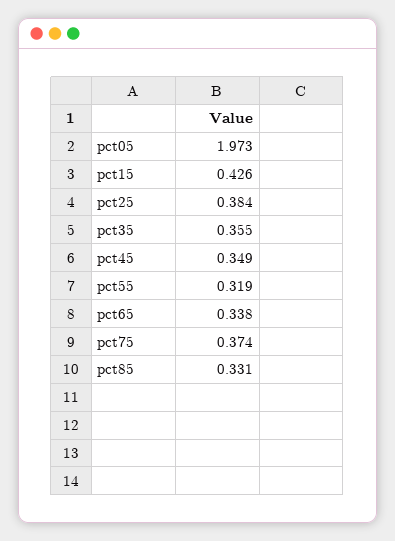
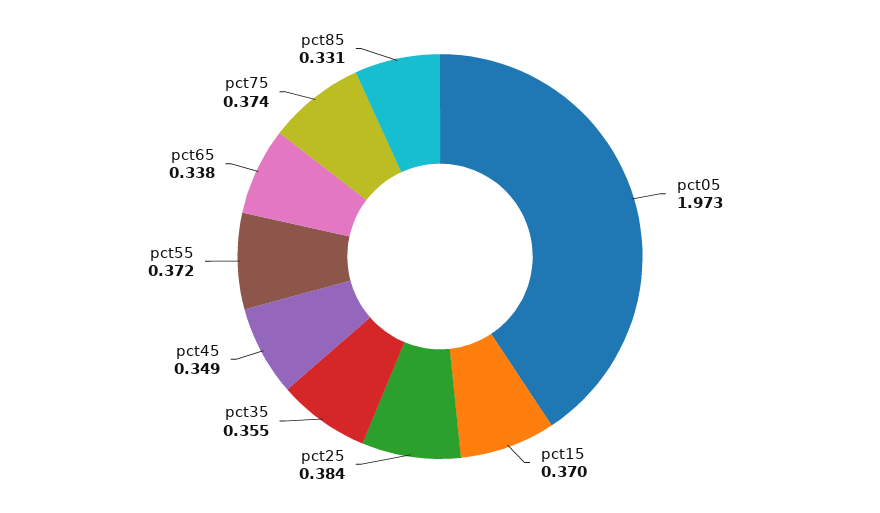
pct15: 0.426 -> 0.37
pct55: 0.319 -> 0.372

